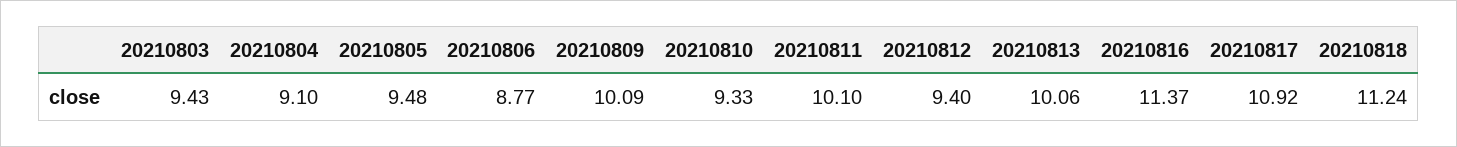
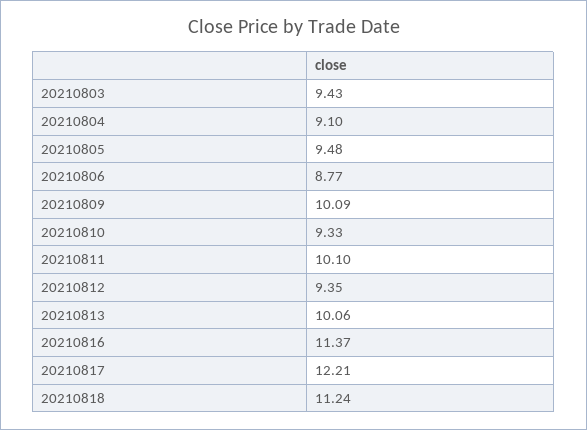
20210812: 9.4 -> 9.35
20210817: 10.92 -> 12.21

